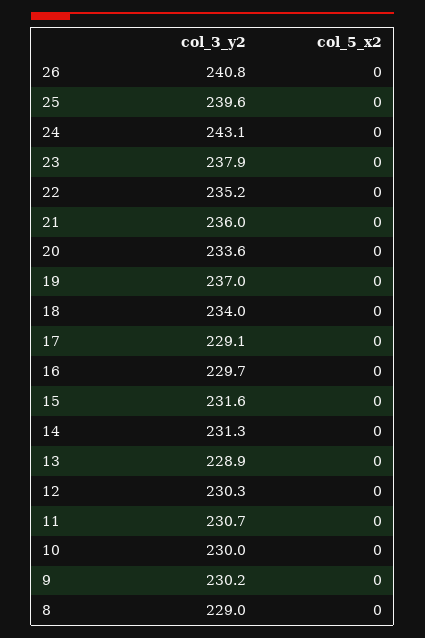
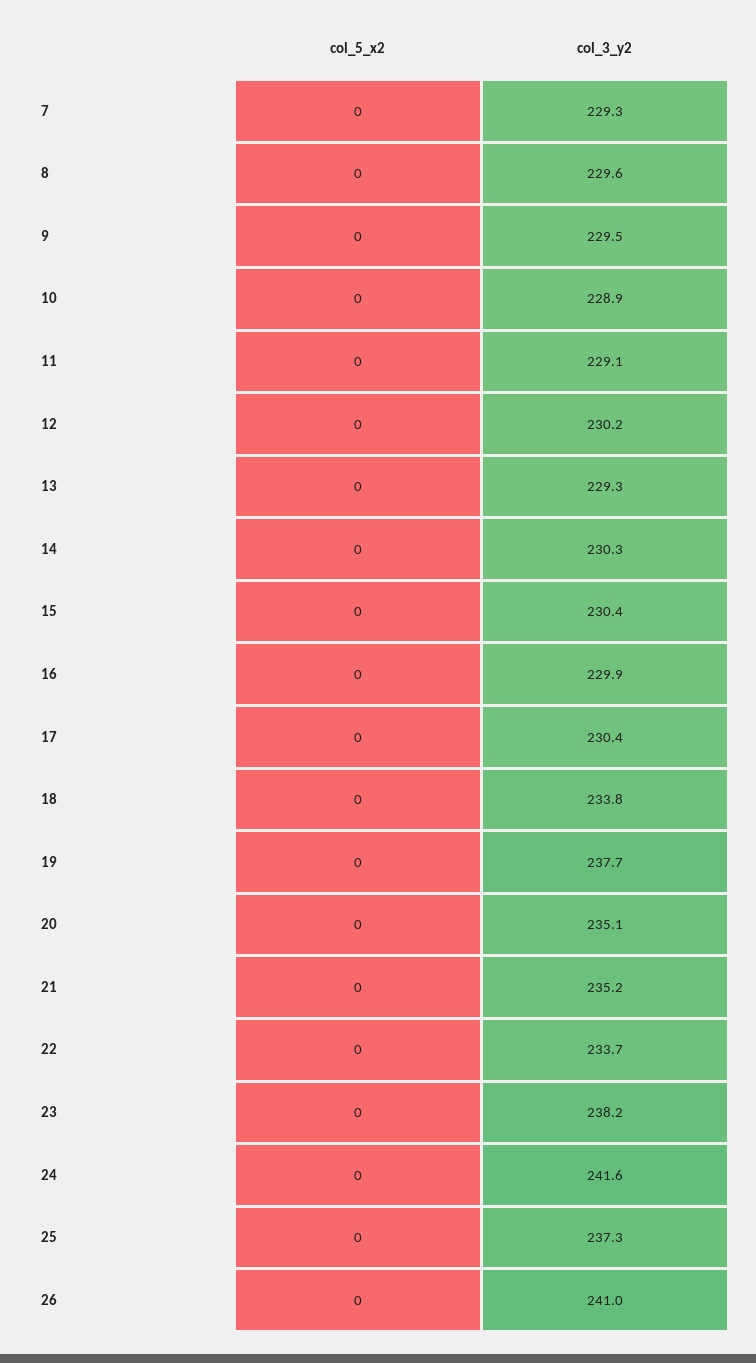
col_3_y2, 26: 240.8 -> 241
col_3_y2, 25: 239.6 -> 237.3
col_3_y2, 24: 243.1 -> 241.6
col_3_y2, 23: 237.9 -> 238.2
col_3_y2, 22: 235.2 -> 233.7
col_3_y2, 21: 236 -> 235.2
col_3_y2, 20: 233.6 -> 235.1
col_3_y2, 19: 237 -> 237.7
col_3_y2, 18: 234 -> 233.8
col_3_y2, 17: 229.1 -> 230.4
col_3_y2, 16: 229.7 -> 229.9
col_3_y2, 15: 231.6 -> 230.4
col_3_y2, 14: 231.3 -> 230.3
col_3_y2, 13: 228.9 -> 229.3
col_3_y2, 12: 230.3 -> 230.2
col_3_y2, 11: 230.7 -> 229.1
col_3_y2, 10: 230 -> 228.9
col_3_y2, 9: 230.2 -> 229.5
col_3_y2, 8: 229 -> 229.6
col_5_x2, 7: none -> 0
col_3_y2, 7: none -> 229.3

